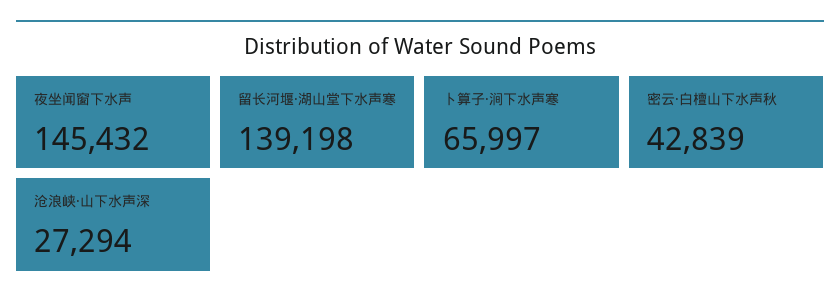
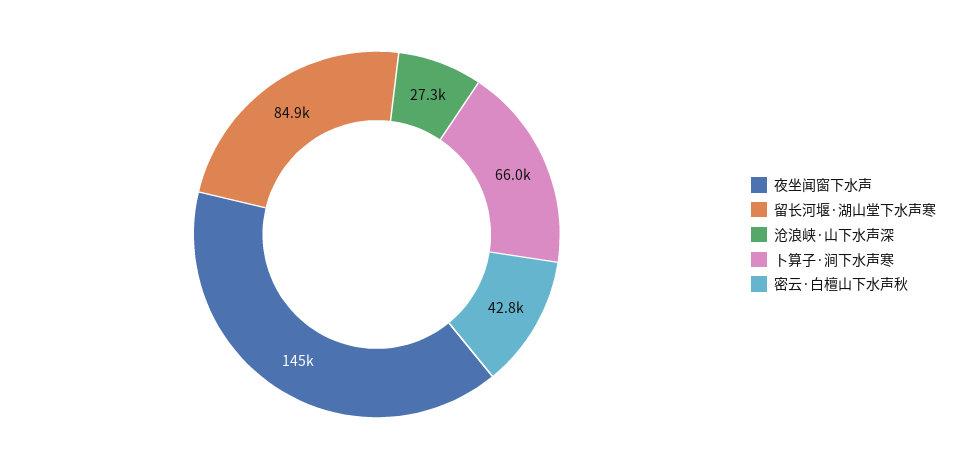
留长河堰·湖山堂下水声寒: 139198 -> 84900

